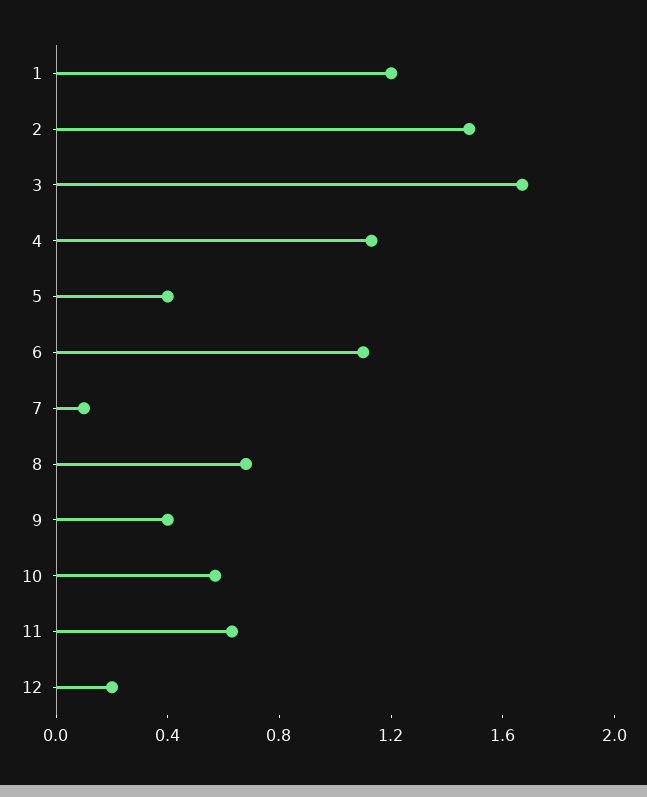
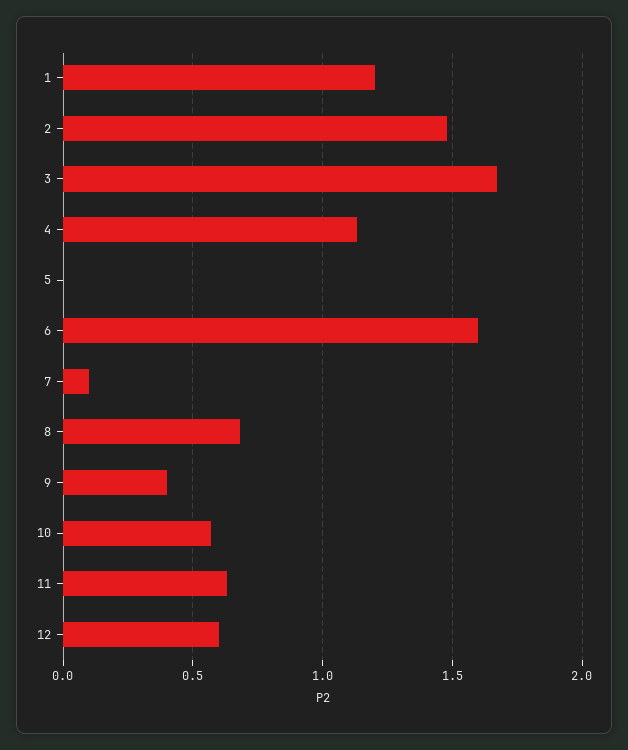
5: 0.4 -> 0
6: 1.1 -> 1.6
12: 0.2 -> 0.6

